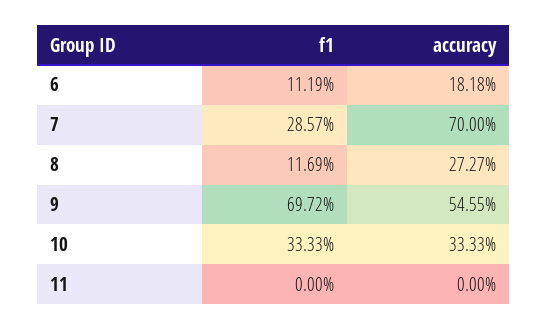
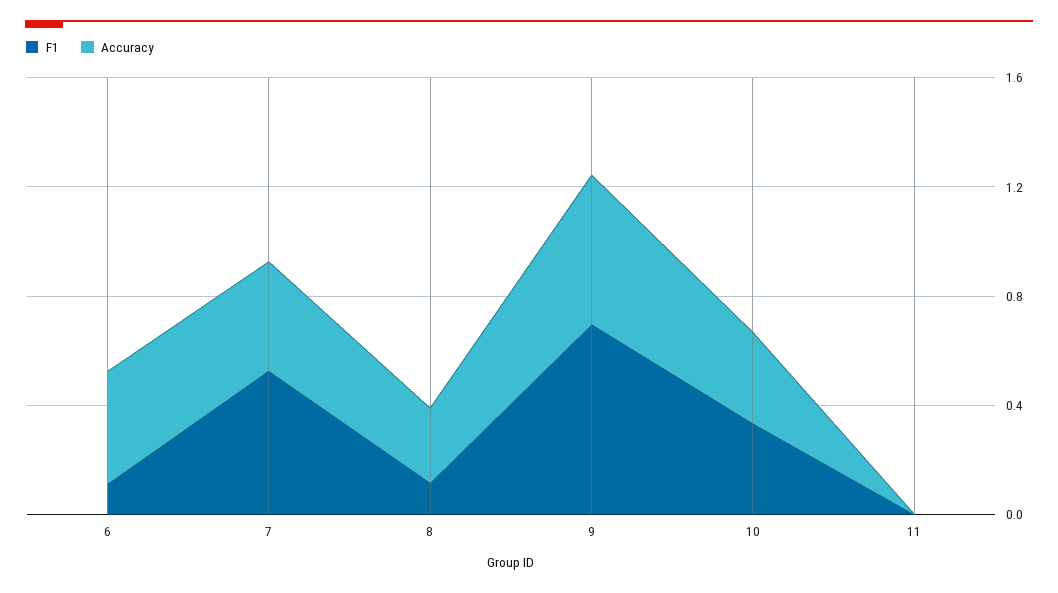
accuracy, 6: 0.1818 -> 0.4
f1, 7: 0.2857 -> 0.5
accuracy, 7: 0.7 -> 0.4

